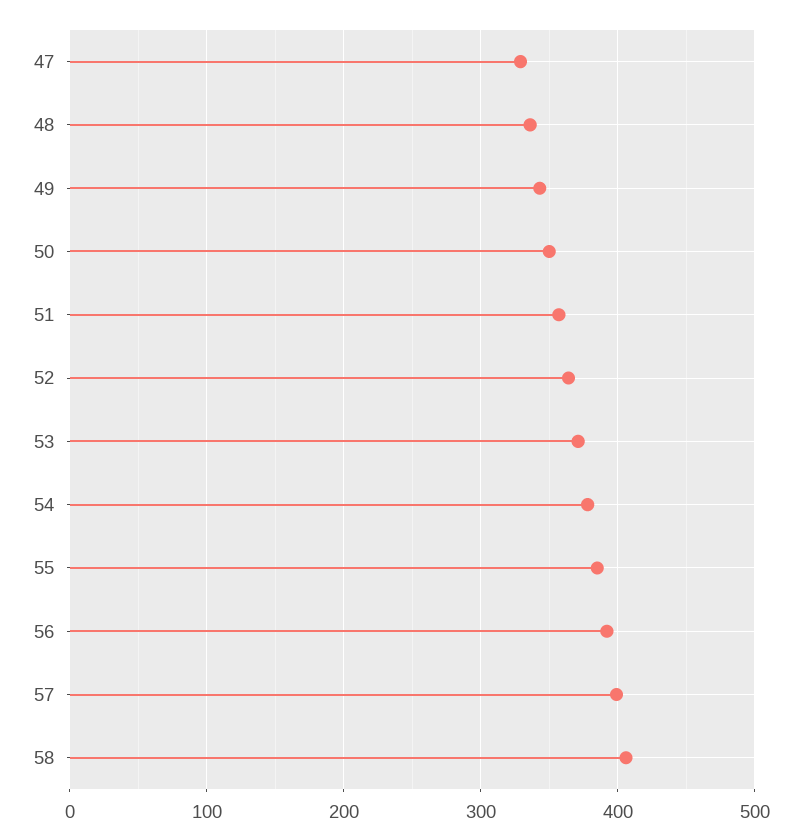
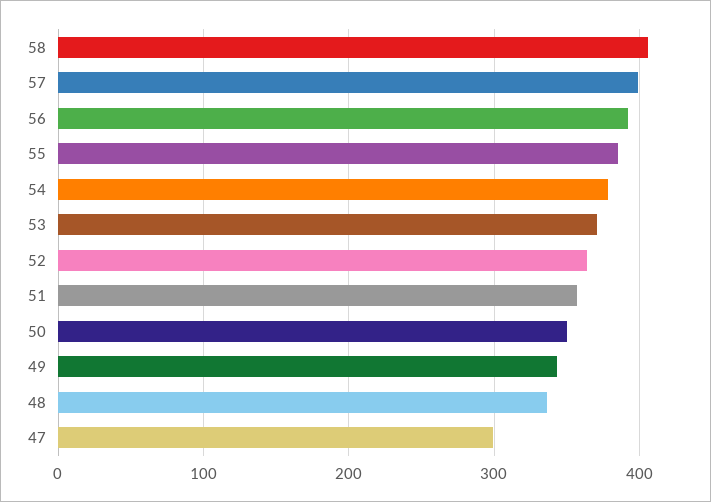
47: 330 -> 300

